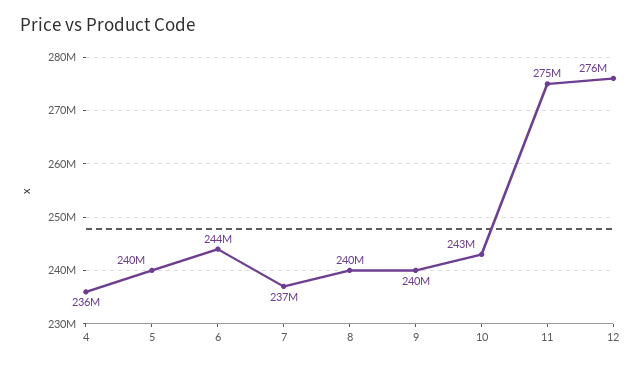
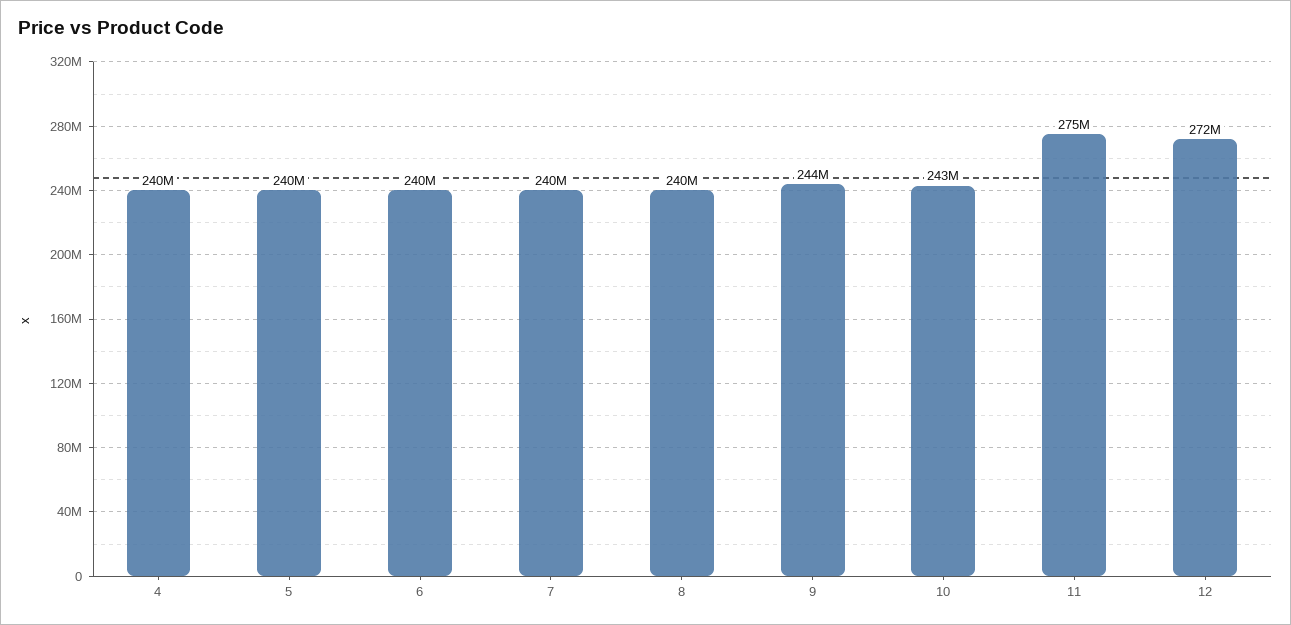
4: 236000000 -> 240000000
6: 244000000 -> 240000000
7: 237000000 -> 240000000
9: 240000000 -> 244000000
12: 276000000 -> 272000000

